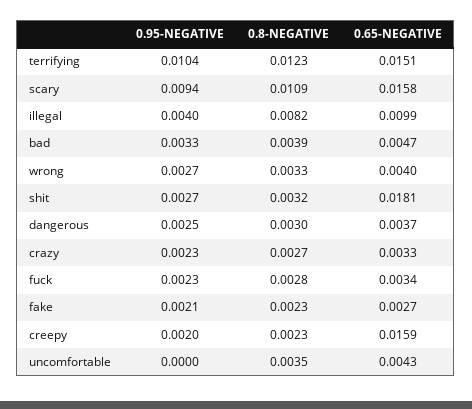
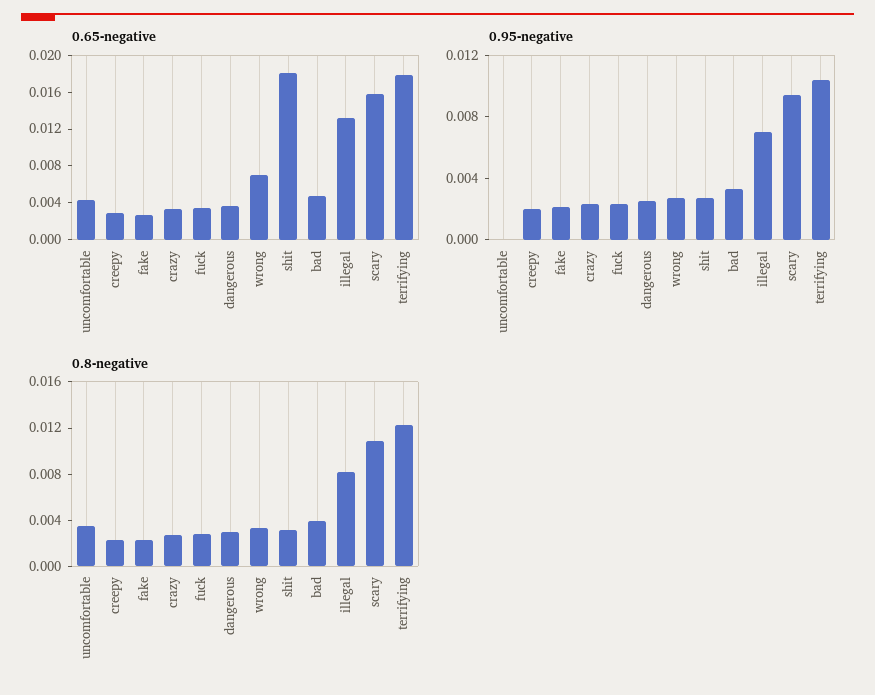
0.65-NEGATIVE, terrifying: 0.0151 -> 0.018
0.95-NEGATIVE, illegal: 0.004 -> 0.007
0.65-NEGATIVE, illegal: 0.0099 -> 0.013
0.65-NEGATIVE, wrong: 0.004 -> 0.007
0.65-NEGATIVE, creepy: 0.0159 -> 0.003

